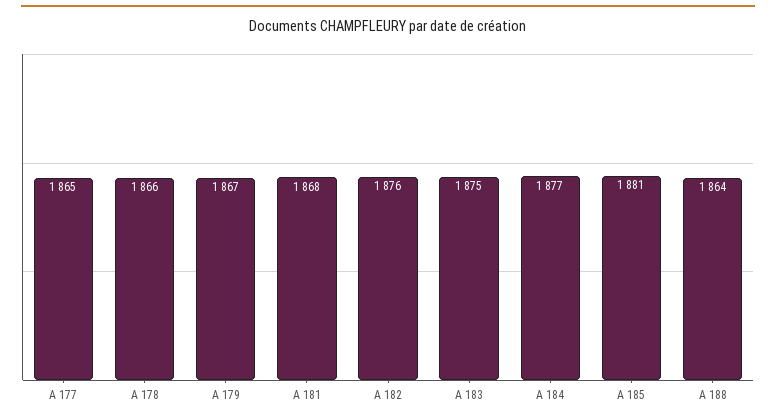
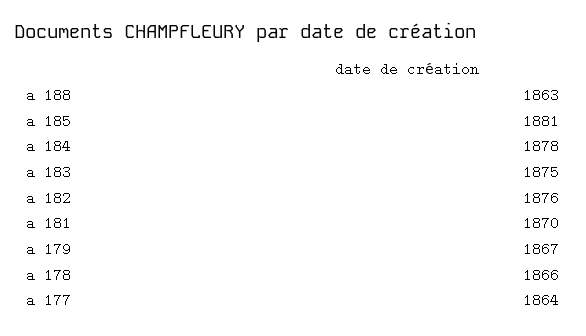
A 177: 1865 -> 1864
A 181: 1868 -> 1870
A 184: 1877 -> 1878
A 188: 1864 -> 1863

